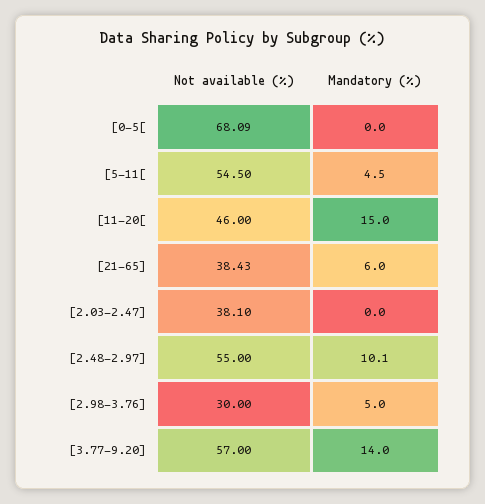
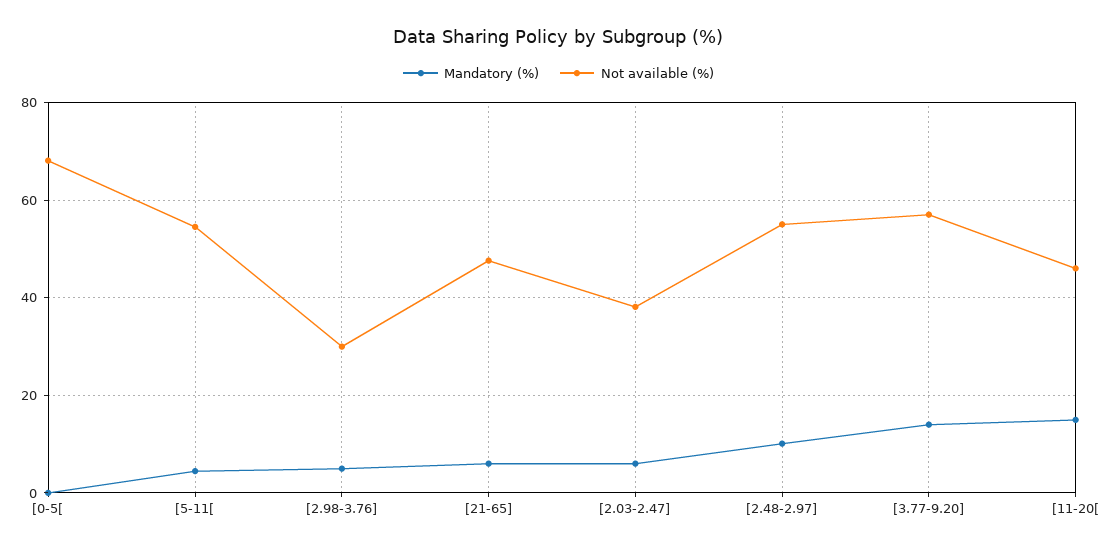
Not available (%), [21-65]: 38.43 -> 48
Mandatory (%), [2.03-2.47]: 0 -> 6

